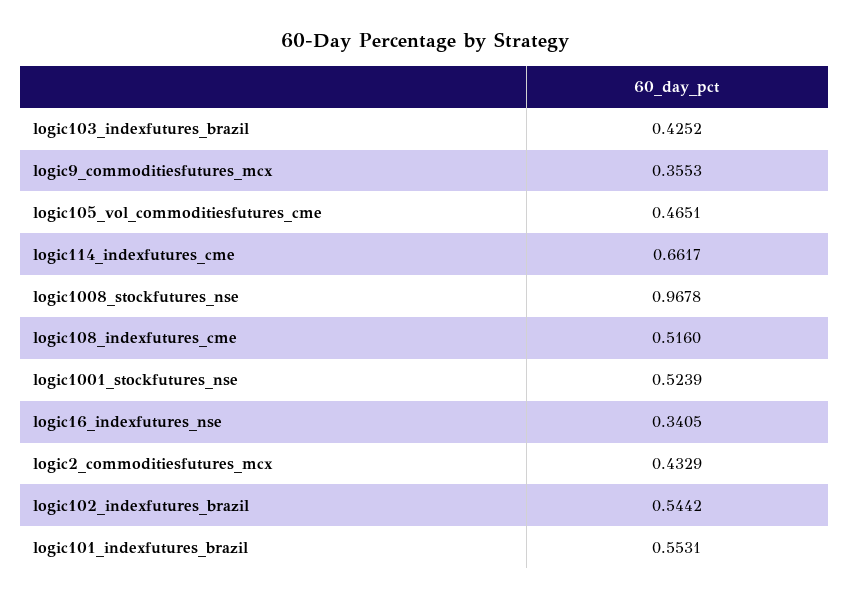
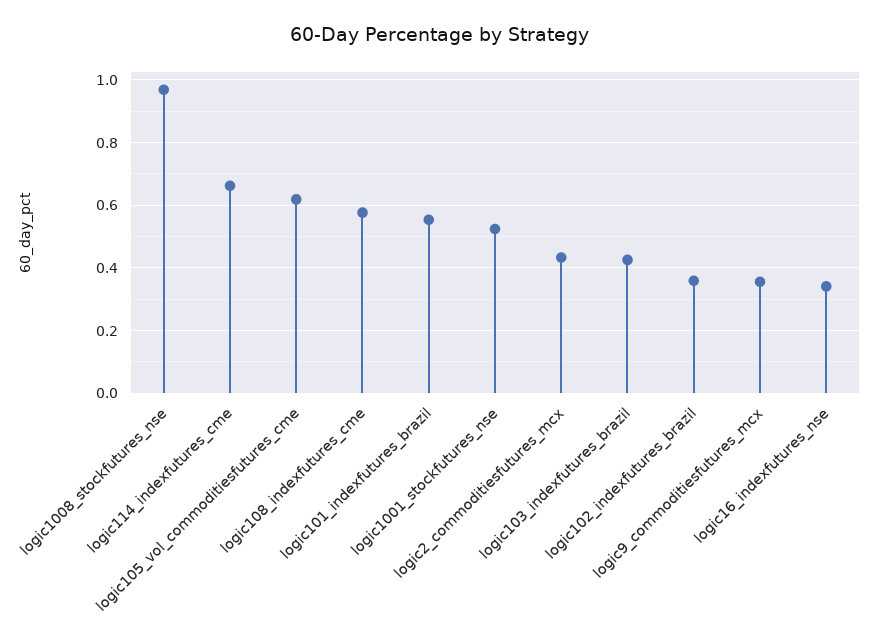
logic105_vol_commoditiesfutures_cme: 0.4651 -> 0.62
logic108_indexfutures_cme: 0.516 -> 0.58
logic102_indexfutures_brazil: 0.5442 -> 0.36

